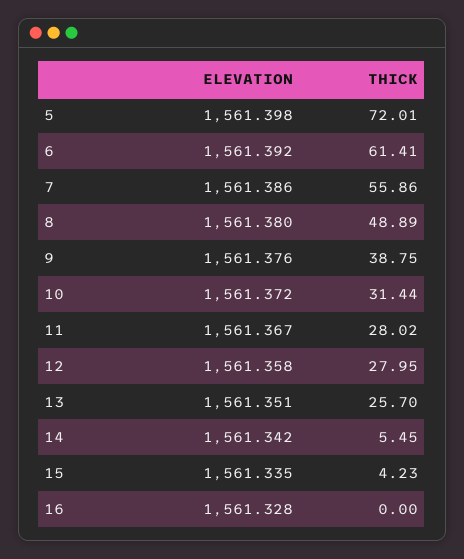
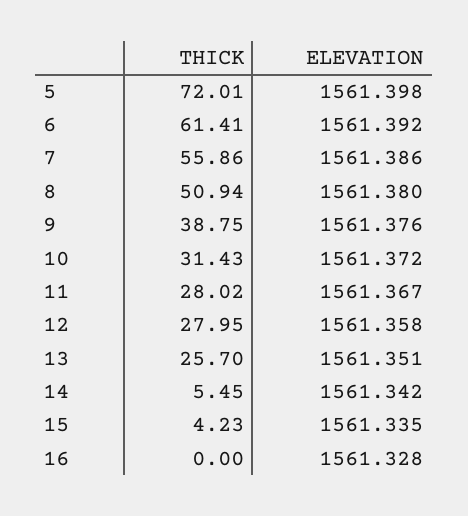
THICK, 8: 48.89 -> 50.94
THICK, 10: 31.44 -> 31.43

